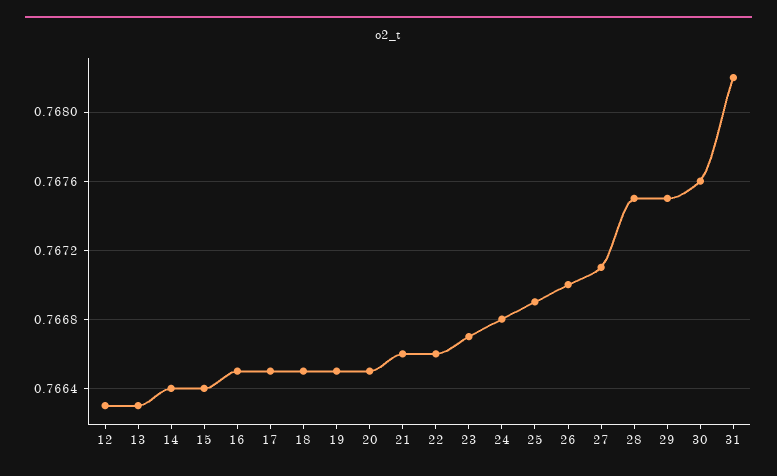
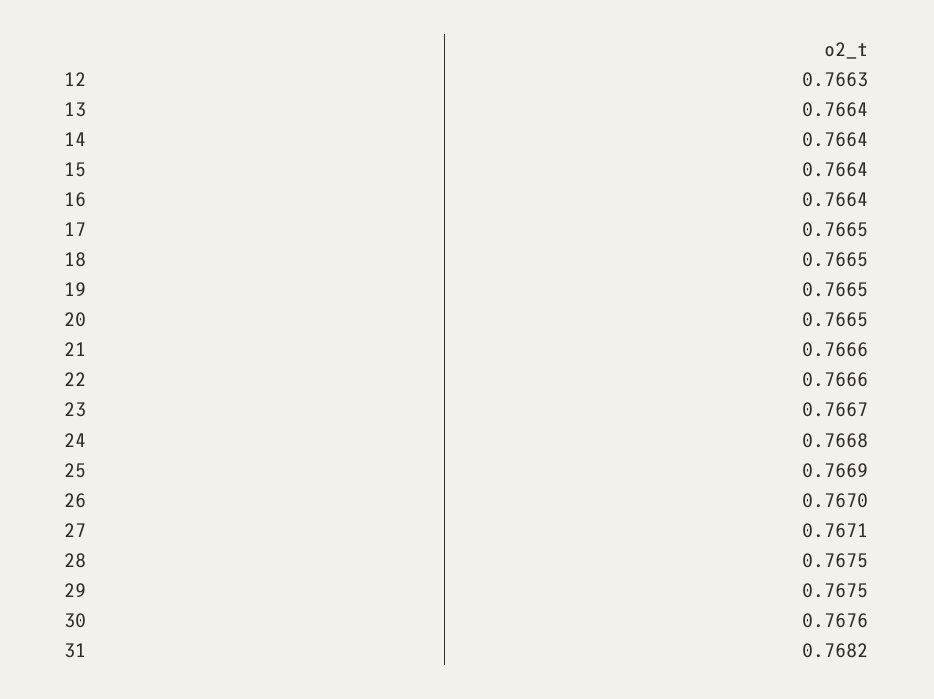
13: 0.7663 -> 0.7664
16: 0.7665 -> 0.7664

